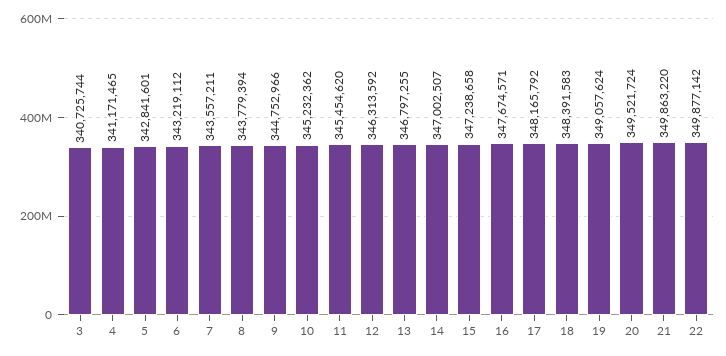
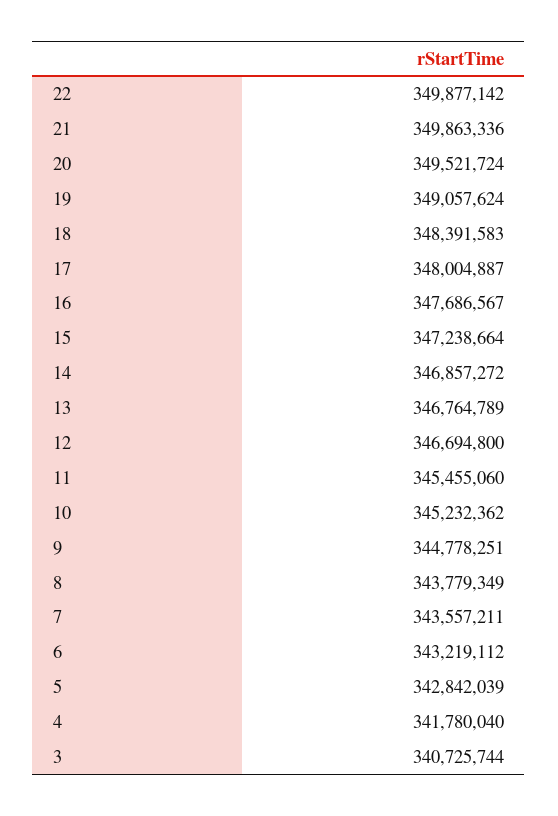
4: 341171465 -> 341780040
5: 342841601 -> 342842039
8: 343779394 -> 343779349
9: 344752966 -> 344778251
11: 345454620 -> 345455060
12: 346313592 -> 346694800
13: 346797255 -> 346764789
14: 347002507 -> 346857272
15: 347238658 -> 347238664
16: 347674571 -> 347686567
17: 348165792 -> 348004887
21: 349863220 -> 349863336

